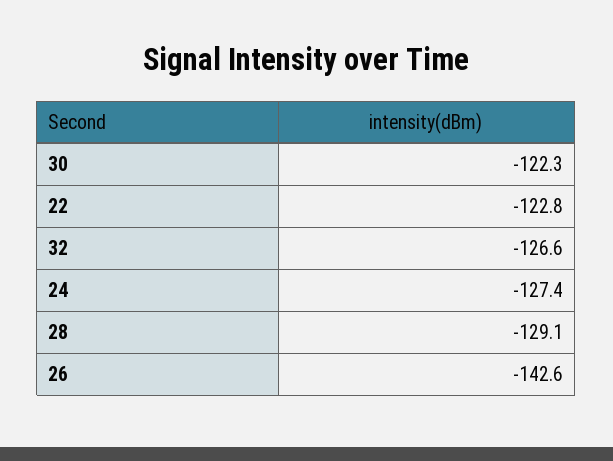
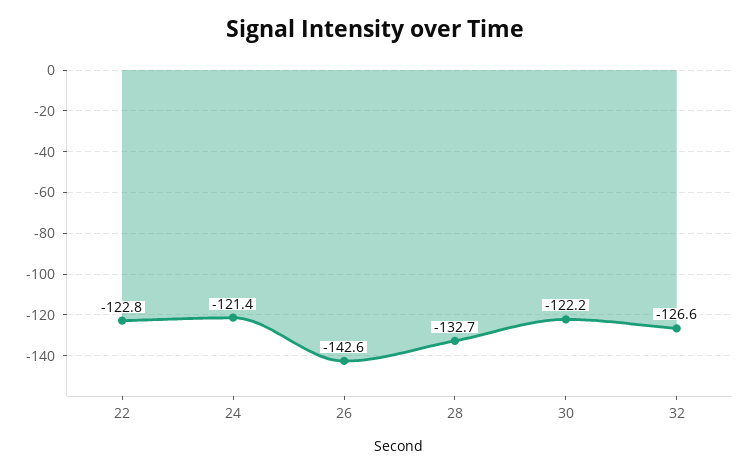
30: -122.3 -> -122.2
24: -127.4 -> -121.4
28: -129.1 -> -132.7

